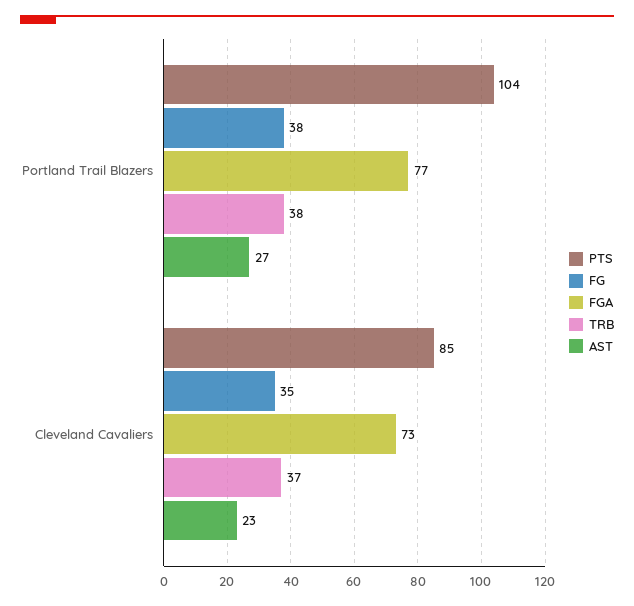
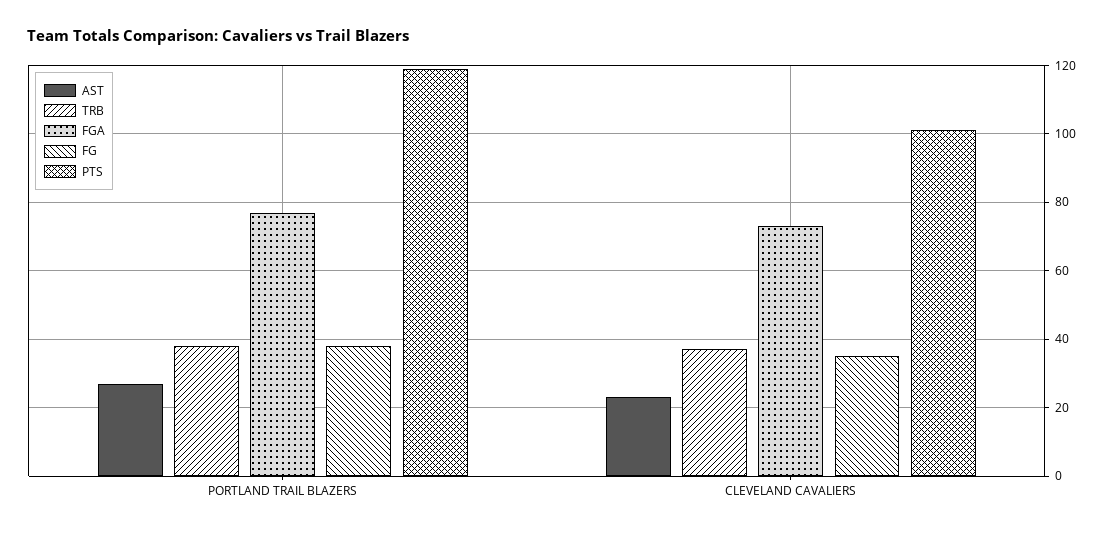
PTS, Portland Trail Blazers: 104 -> 120
PTS, Cleveland Cavaliers: 85 -> 100

